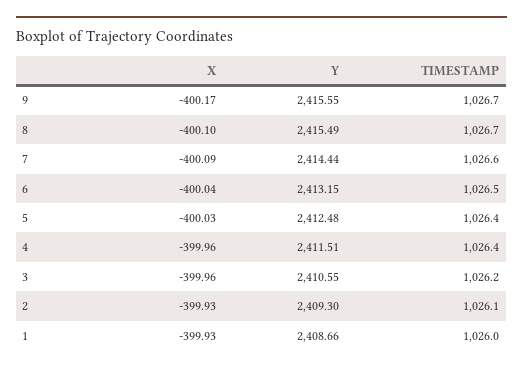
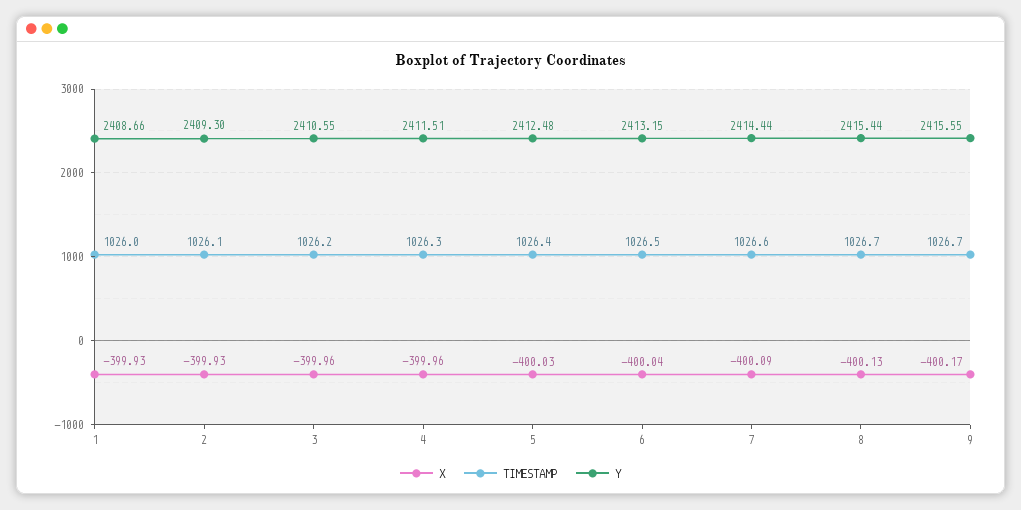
X, 8: -400.1 -> -400.13
Y, 8: 2415.49 -> 2415.44
TIMESTAMP, 4: 1026.4 -> 1026.3

